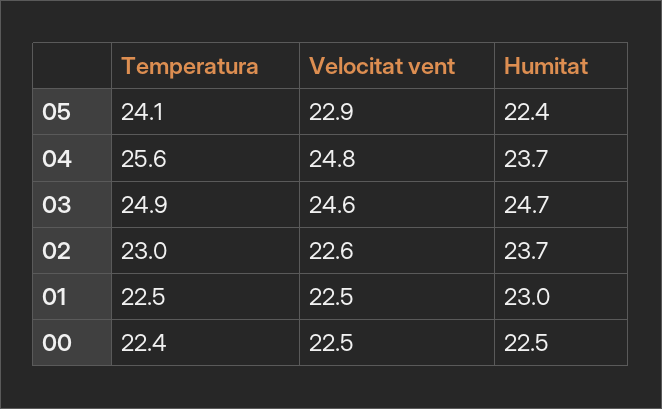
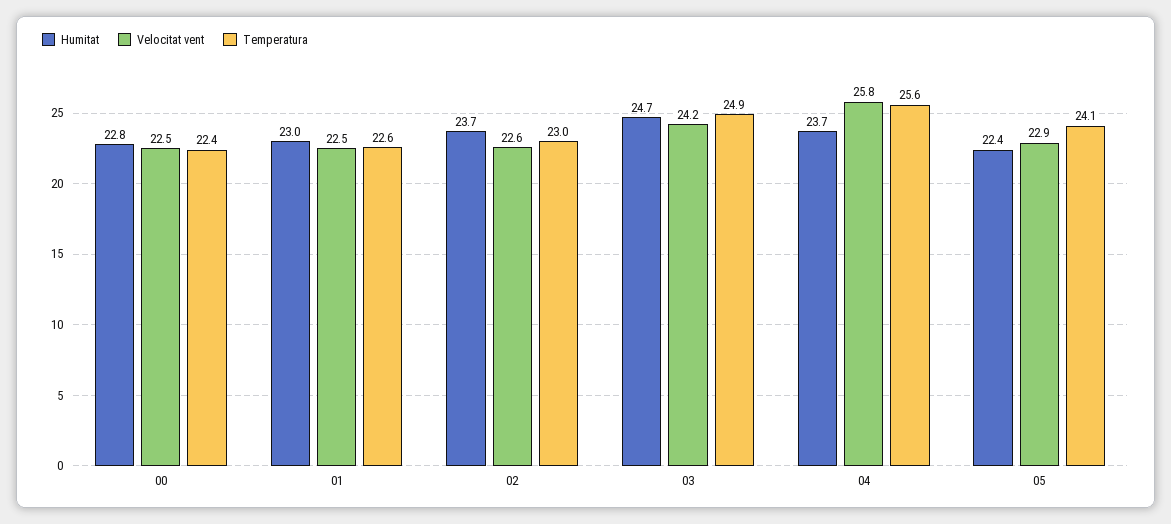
Velocitat vent, 04: 24.8 -> 25.8
Velocitat vent, 03: 24.6 -> 24.2
Temperatura, 01: 22.5 -> 22.6
Humitat, 00: 22.5 -> 22.8

